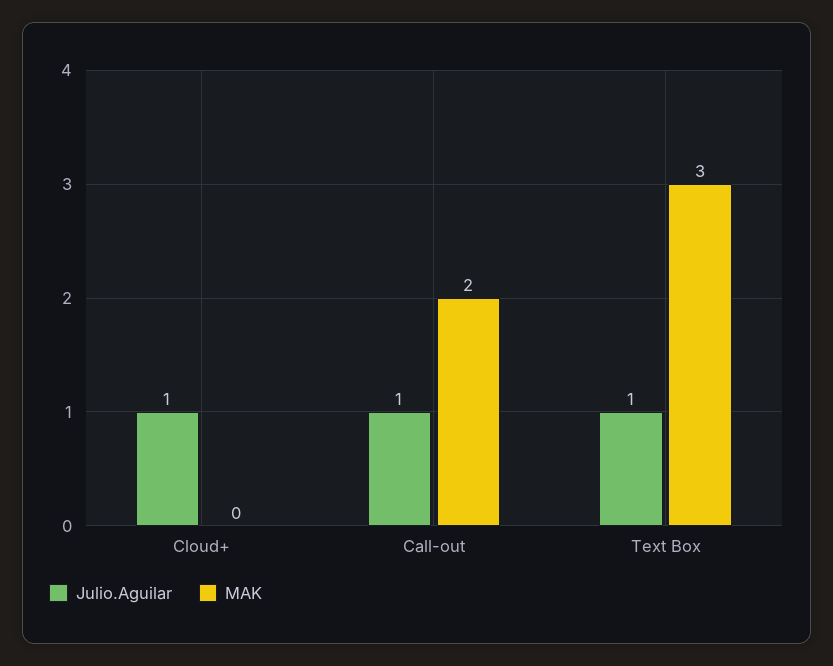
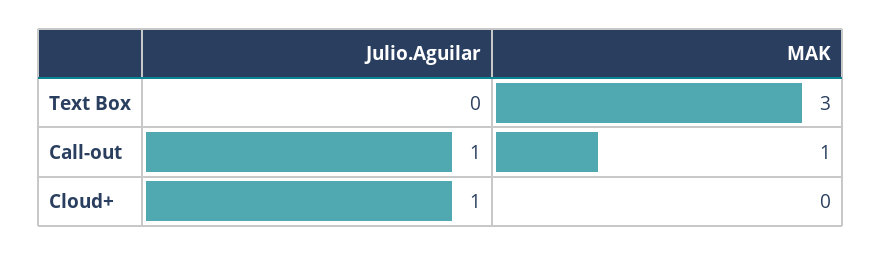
MAK, Call-out: 2 -> 1
Julio.Aguilar, Text Box: 1 -> 0

